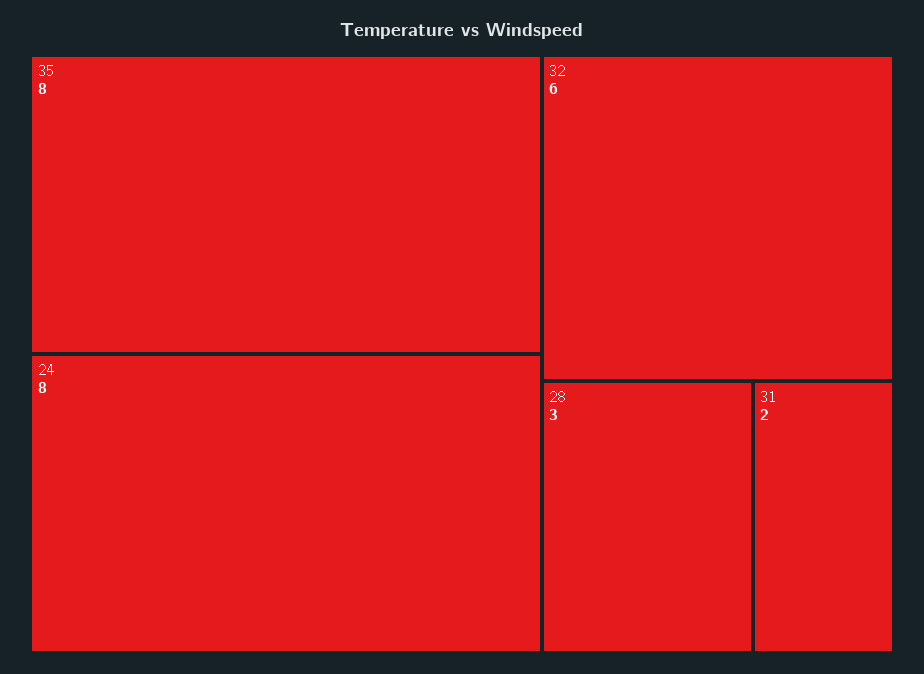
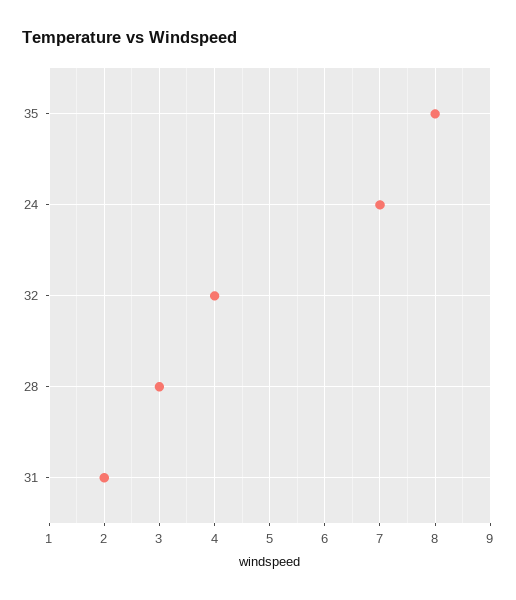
24: 8 -> 7
32: 6 -> 4

